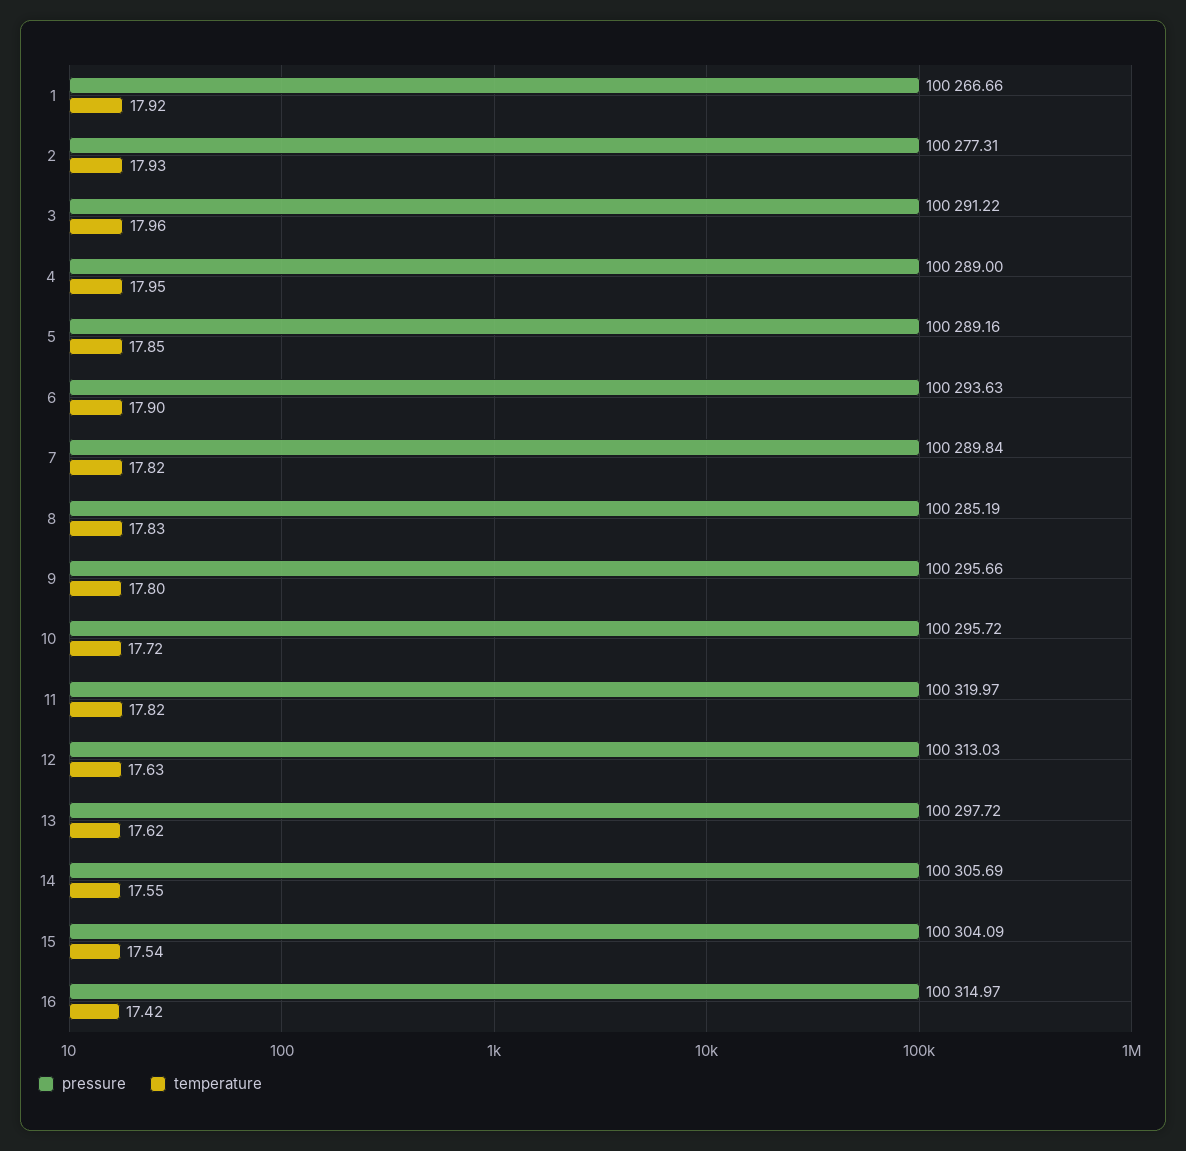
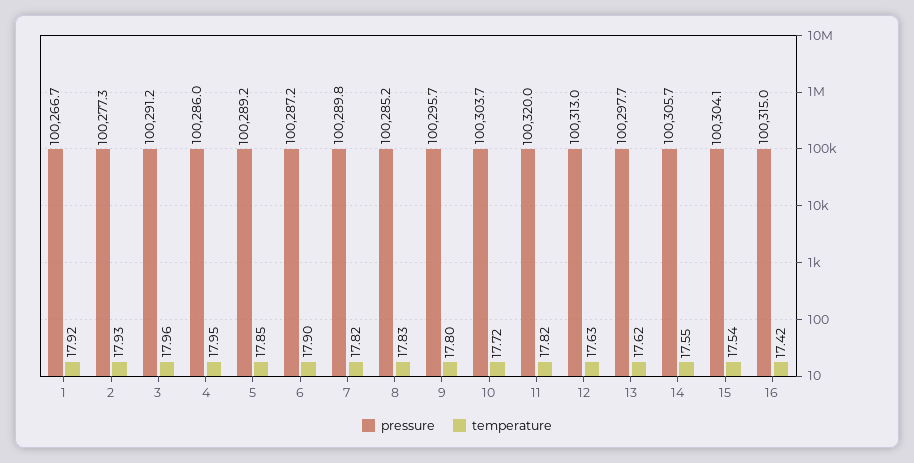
pressure, 4: 100289 -> 100286
pressure, 6: 100293.63 -> 100287.2
pressure, 10: 100295.72 -> 100303.7

